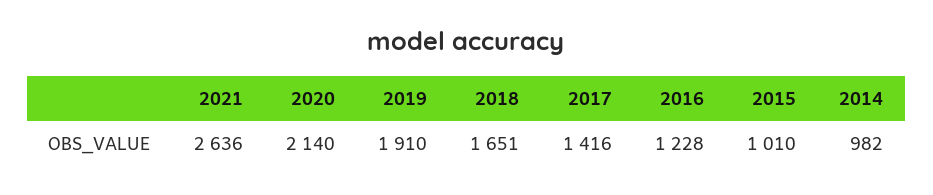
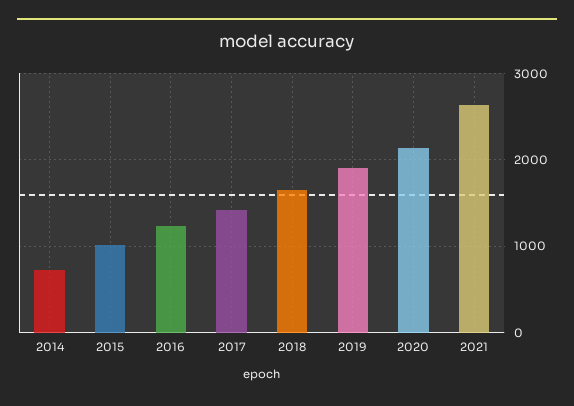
2014: 982 -> 700

